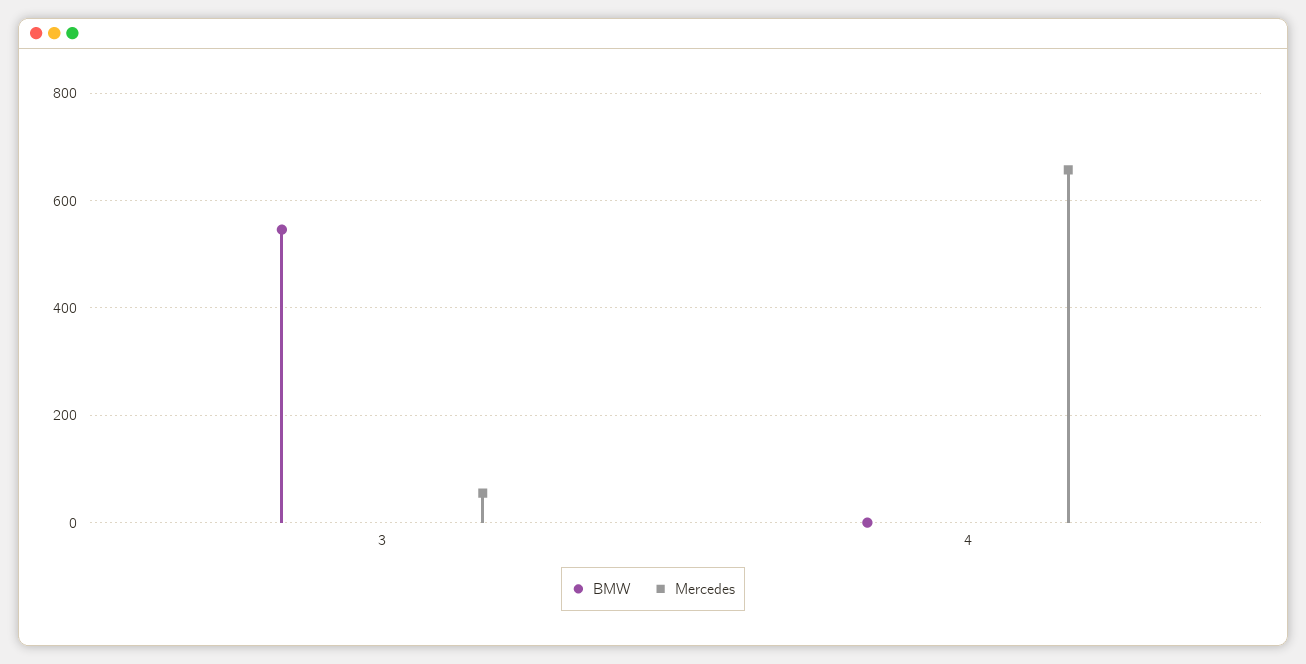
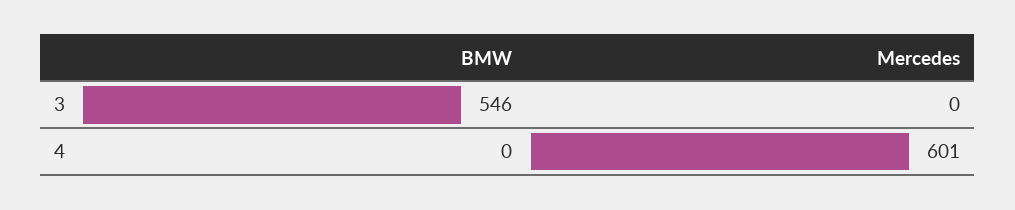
Mercedes, 3: 60 -> 0
Mercedes, 4: 660 -> 601

